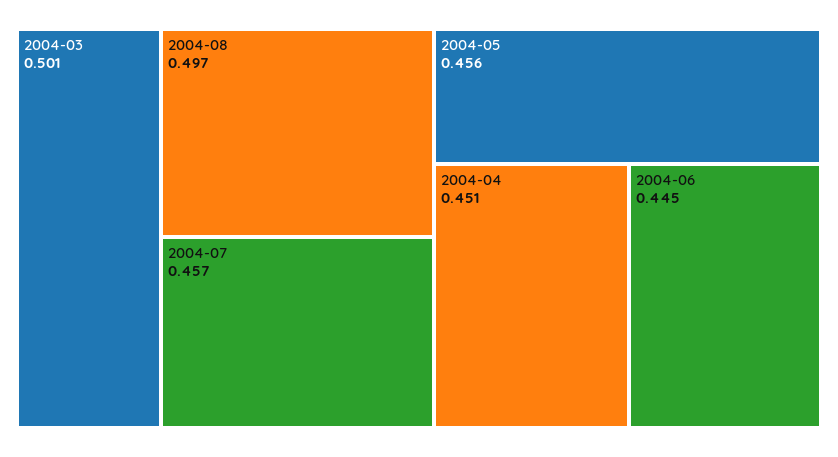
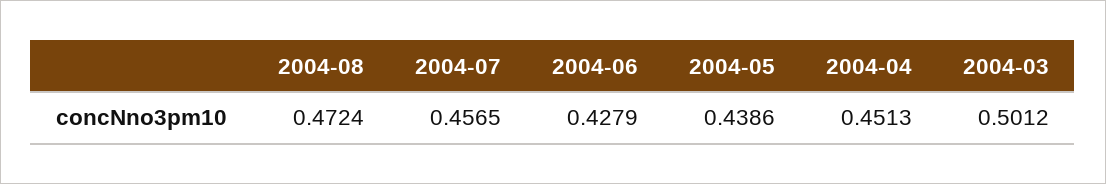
2004-08: 0.497 -> 0.4724
2004-05: 0.456 -> 0.4386
2004-06: 0.445 -> 0.4279

